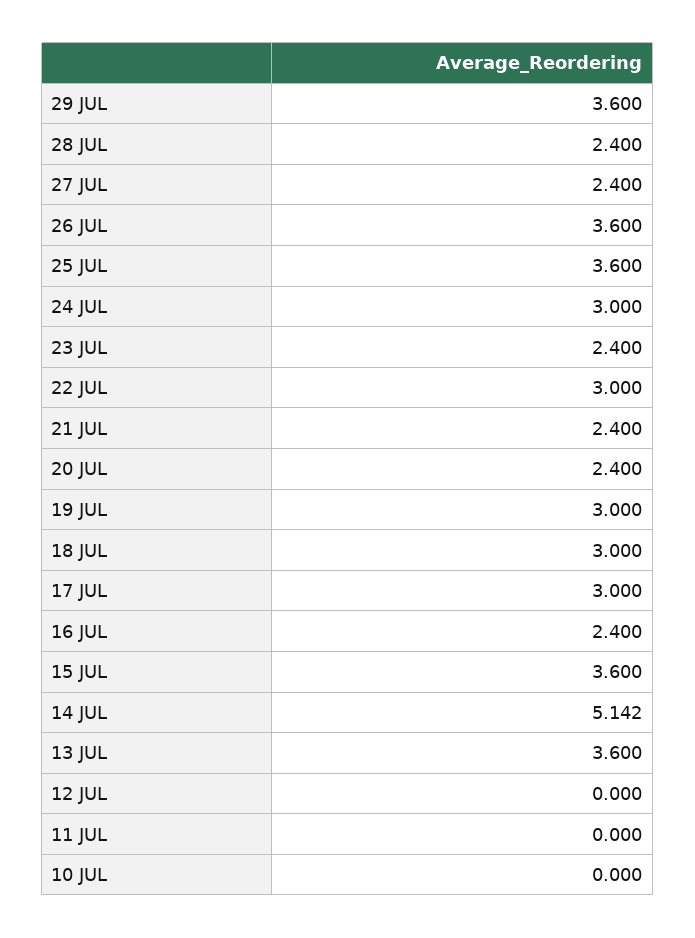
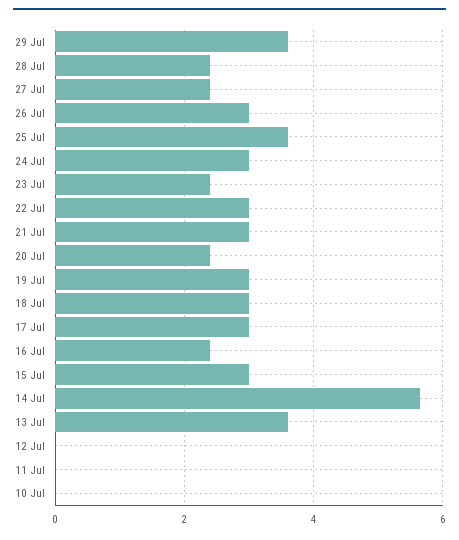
26 JUL: 3.6 -> 3
21 JUL: 2.4 -> 3
15 JUL: 3.6 -> 3
14 JUL: 5.142 -> 5.6

